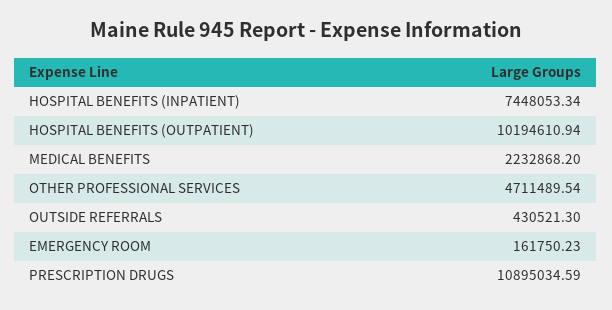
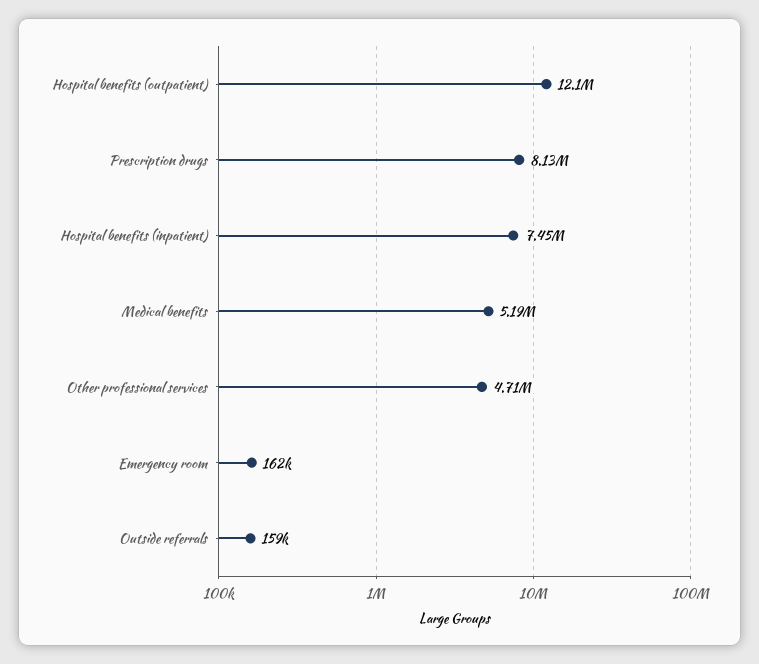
HOSPITAL BENEFITS (OUTPATIENT): 10194610.94 -> 12100000
MEDICAL BENEFITS: 2232868.2 -> 5190000
OUTSIDE REFERRALS: 430521.3 -> 159000
PRESCRIPTION DRUGS: 10895034.59 -> 8130000

